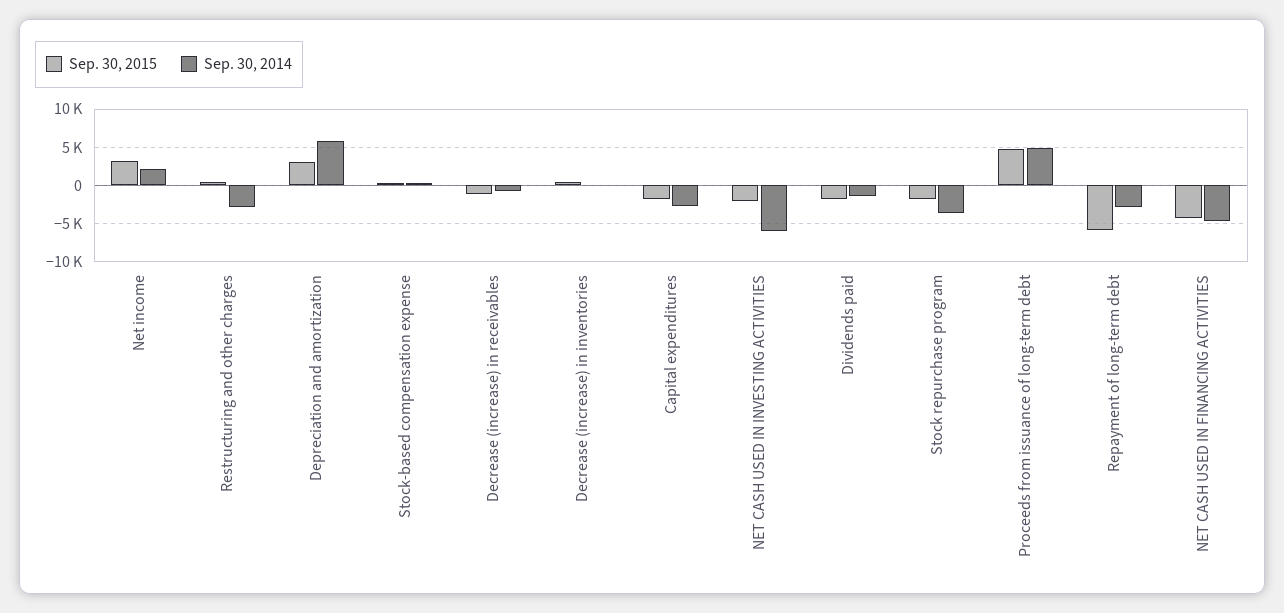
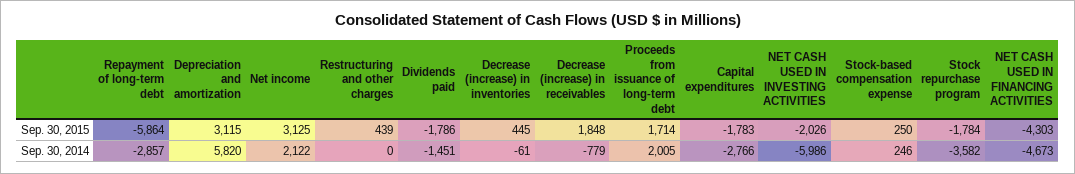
Sep. 30, 2014, Restructuring and other charges: -3000 -> 0
Sep. 30, 2015, Decrease (increase) in receivables: -1000 -> 1848
Sep. 30, 2015, Proceeds from issuance of long-term debt: 5000 -> 1714
Sep. 30, 2014, Proceeds from issuance of long-term debt: 5000 -> 2005

